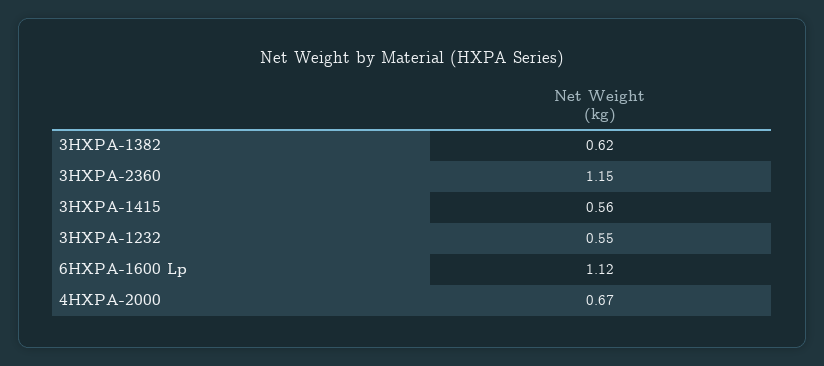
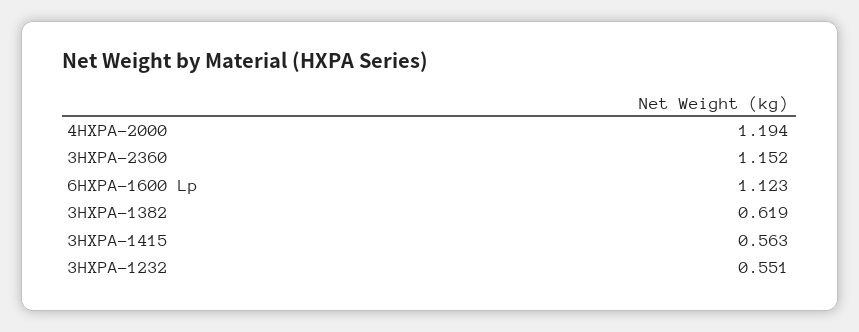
4HXPA-2000: 0.67 -> 1.194

